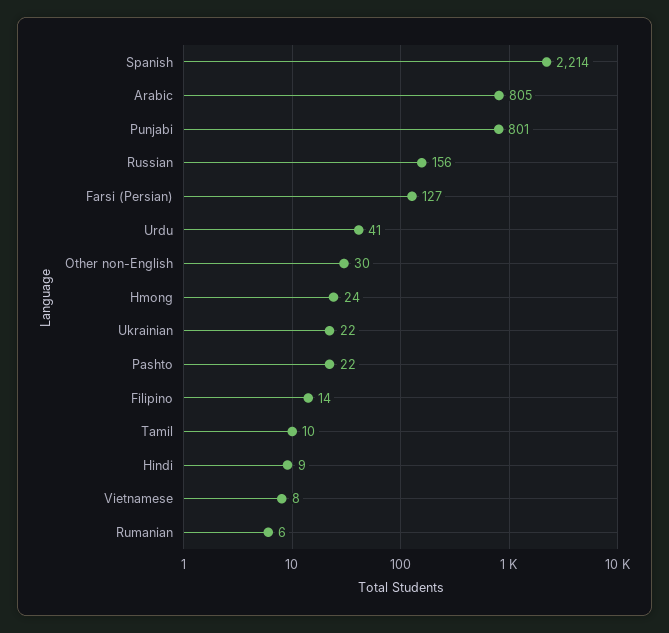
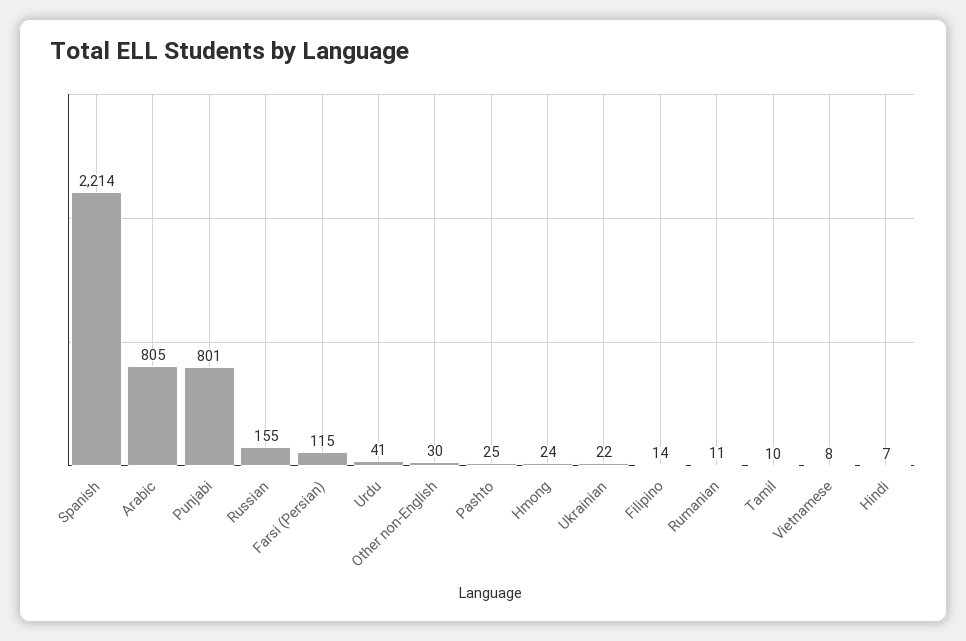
Russian: 156 -> 155
Farsi (Persian): 127 -> 115
Pashto: 22 -> 25
Hindi: 9 -> 7
Rumanian: 6 -> 11

